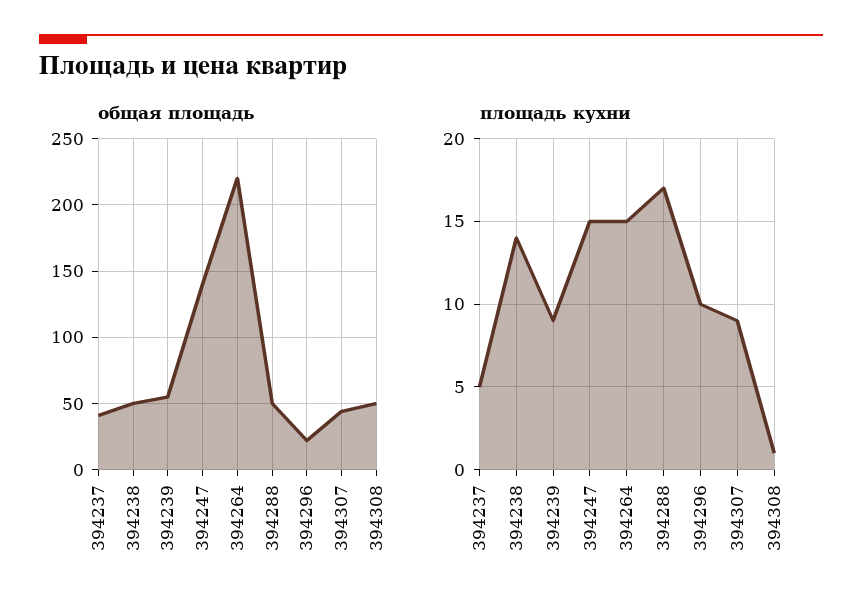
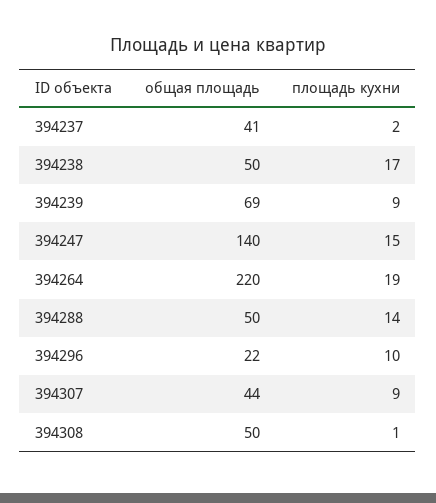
общая площадь, 394239: 55 -> 69
площадь кухни, 394237: 5 -> 2
площадь кухни, 394238: 14 -> 17
площадь кухни, 394264: 15 -> 19
площадь кухни, 394288: 17 -> 14

